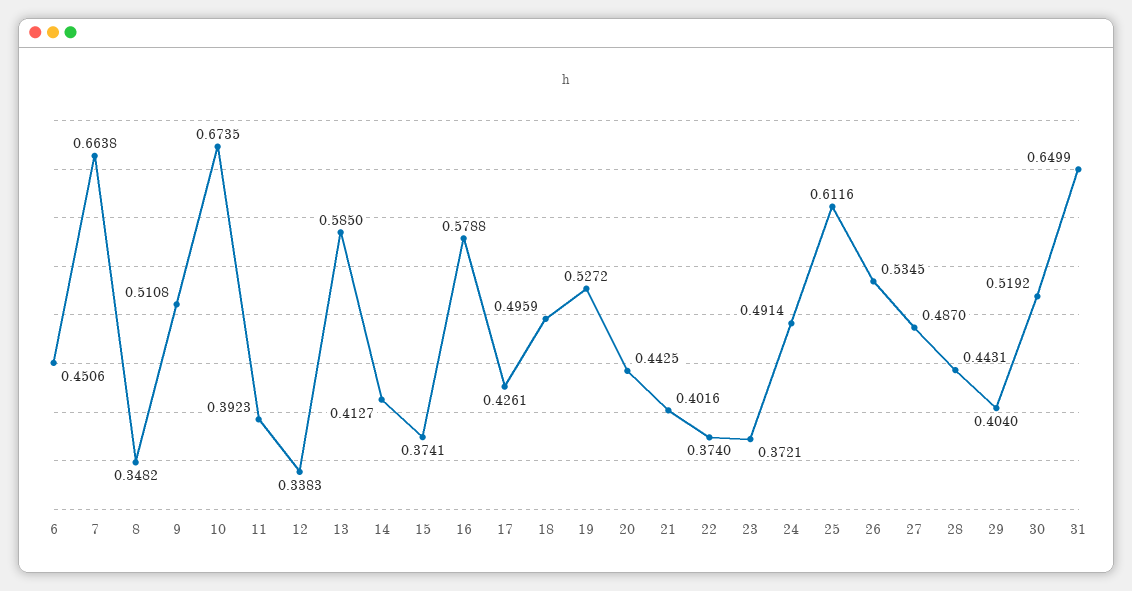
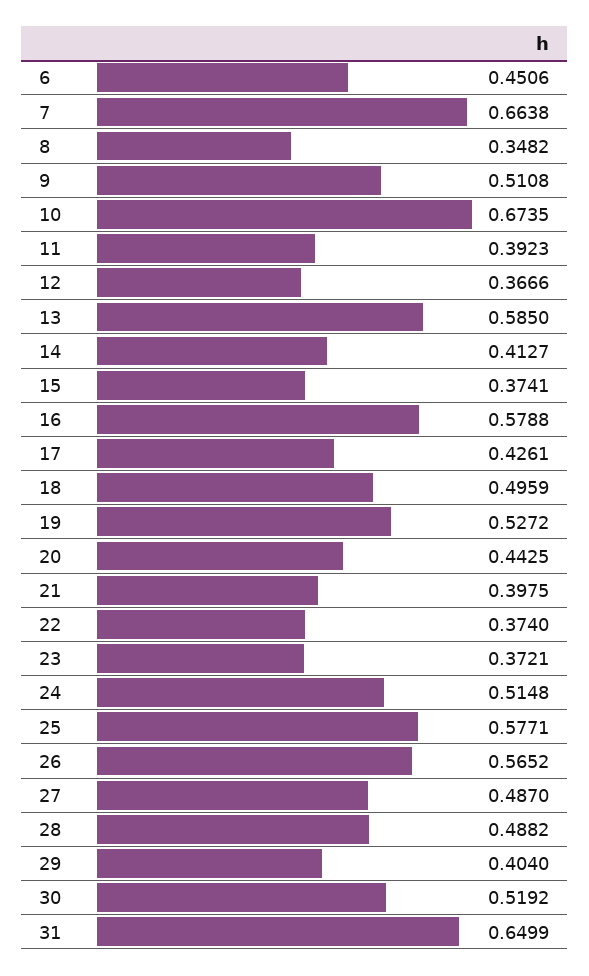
12: 0.3383 -> 0.3666
21: 0.4016 -> 0.3975
24: 0.4914 -> 0.5148
25: 0.6116 -> 0.5771
26: 0.5345 -> 0.5652
28: 0.4431 -> 0.4882

